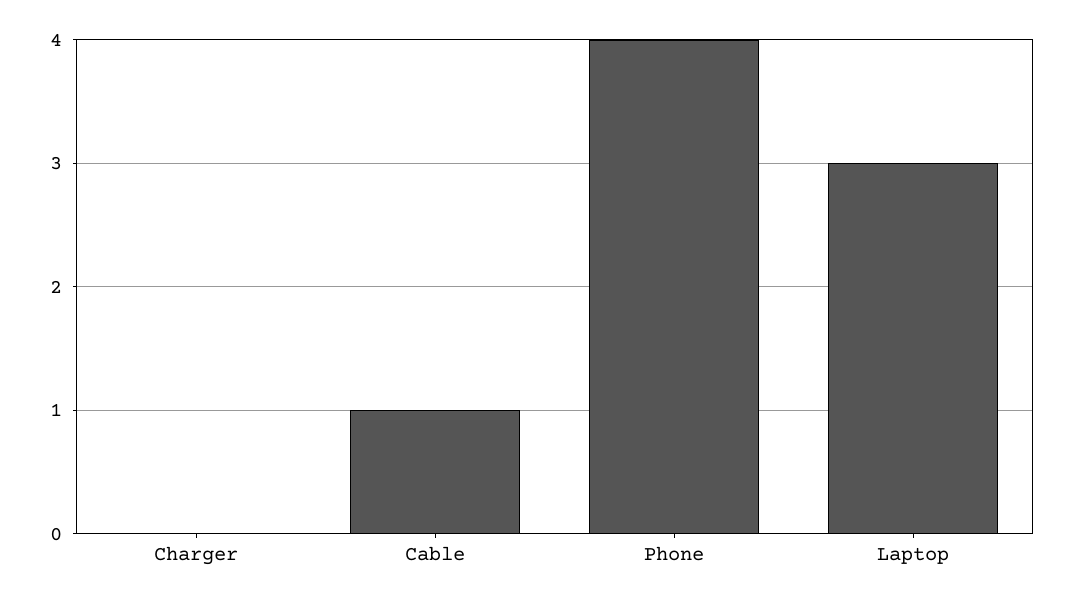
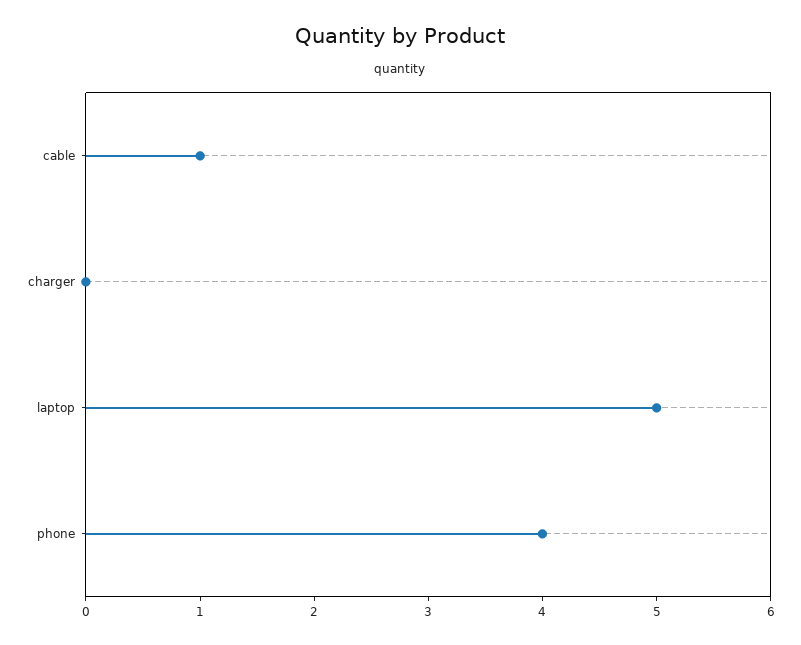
Laptop: 3 -> 5

